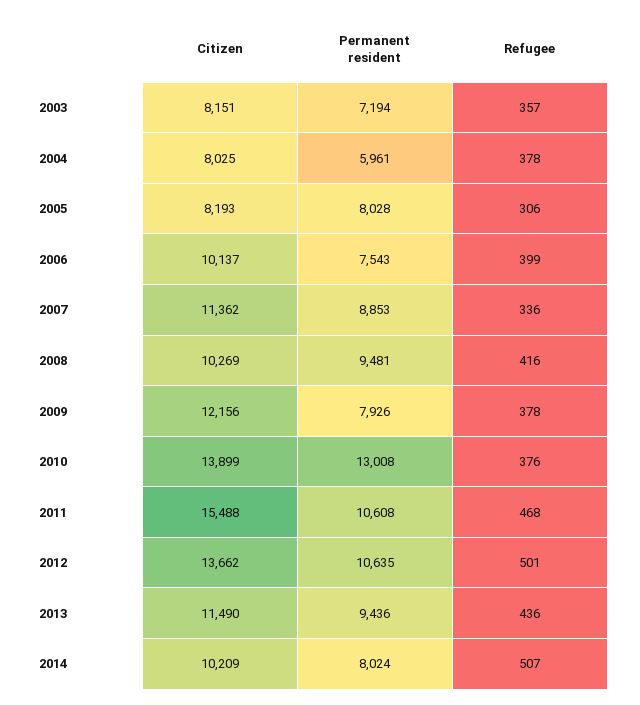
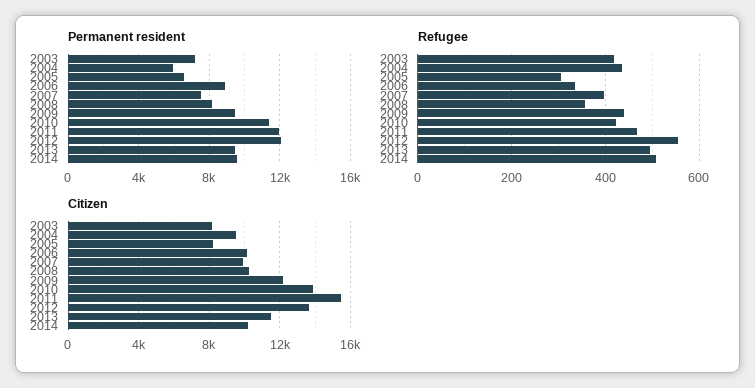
Refugee, 2003: 357 -> 420
Citizen, 2004: 8025 -> 9500
Refugee, 2004: 378 -> 440
Permanent resident, 2005: 8028 -> 6500
Permanent resident, 2006: 7543 -> 9000
Refugee, 2006: 399 -> 340
Citizen, 2007: 11362 -> 10000
Permanent resident, 2007: 8853 -> 7500
Refugee, 2007: 336 -> 400
Permanent resident, 2008: 9481 -> 8000
Refugee, 2008: 416 -> 360
Permanent resident, 2009: 7926 -> 9500
Refugee, 2009: 378 -> 440
Permanent resident, 2010: 13008 -> 11500
Refugee, 2010: 376 -> 420
Permanent resident, 2011: 10608 -> 12000
Permanent resident, 2012: 10635 -> 12000
Refugee, 2012: 501 -> 560
Refugee, 2013: 436 -> 500
Permanent resident, 2014: 8024 -> 9500

